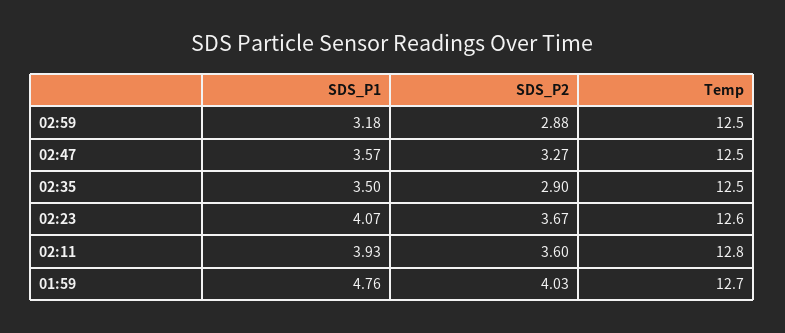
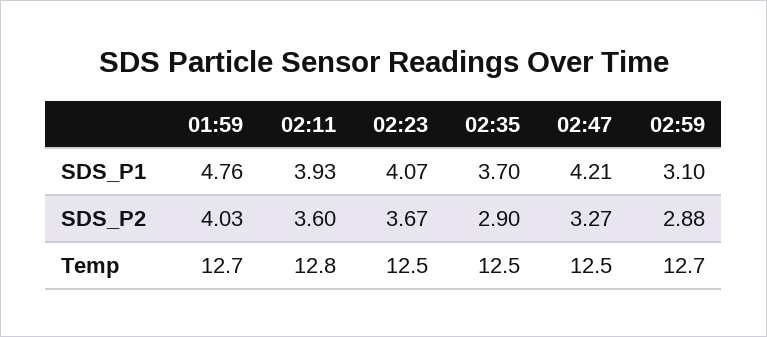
SDS_P1, 02:59: 3.18 -> 3.1
Temp, 02:59: 12.5 -> 12.7
SDS_P1, 02:47: 3.57 -> 4.21
SDS_P1, 02:35: 3.5 -> 3.7
Temp, 02:23: 12.6 -> 12.5

